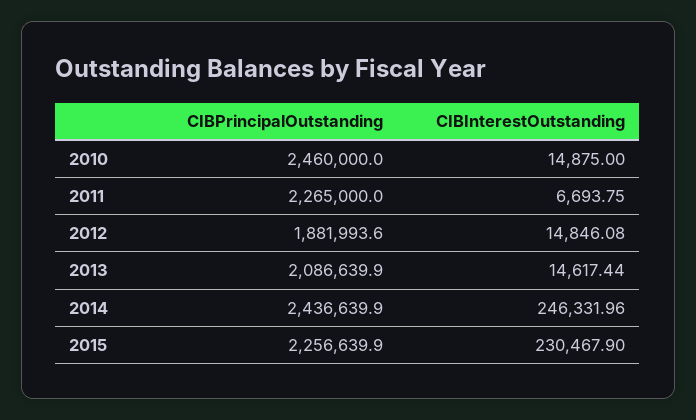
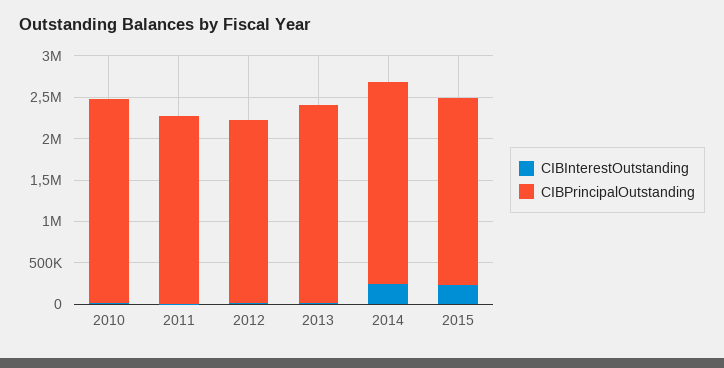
CIBPrincipalOutstanding, 2012: 1881993.6 -> 2200000
CIBPrincipalOutstanding, 2013: 2086639.9 -> 2400000

